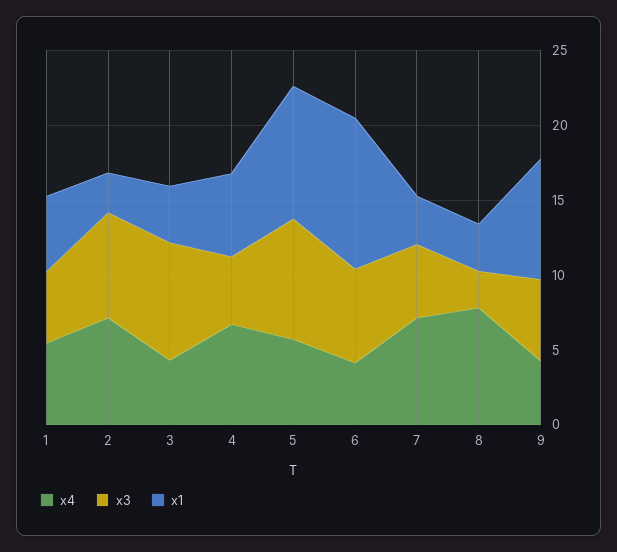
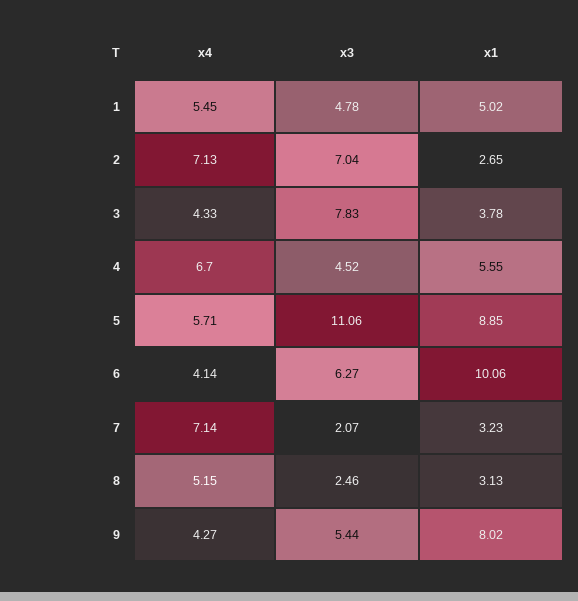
x3, 5: 8 -> 11.06
x3, 7: 5 -> 2.07
x4, 8: 8 -> 5.15

